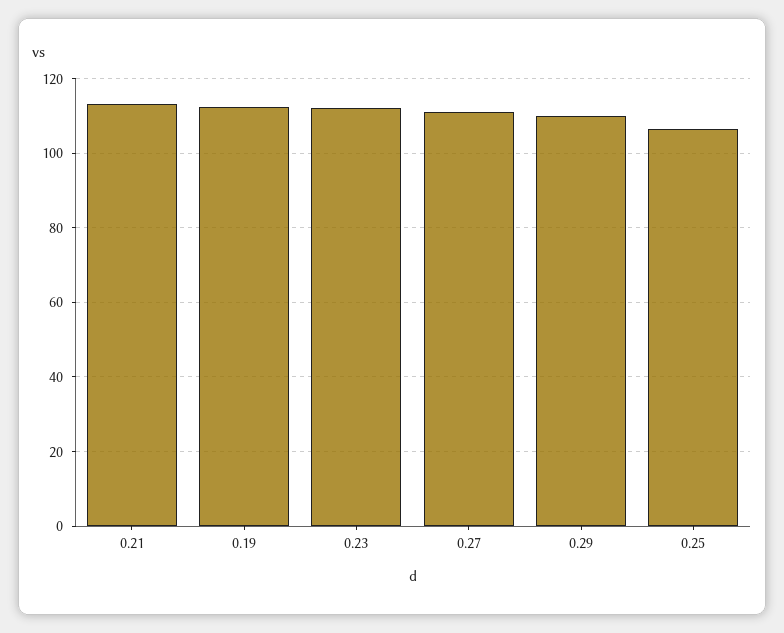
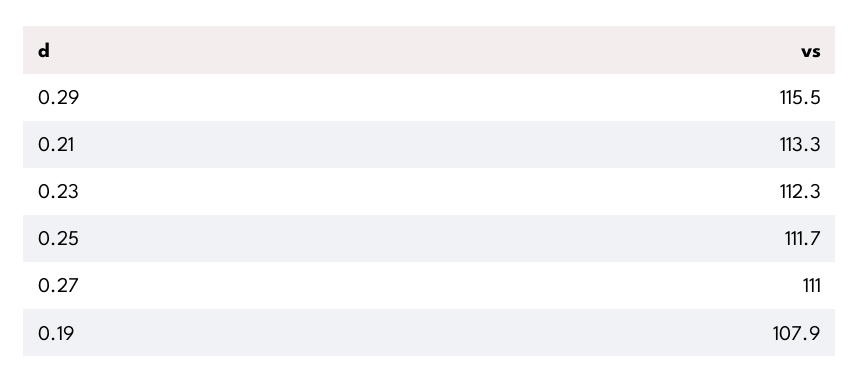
0.19: 112 -> 107.9
0.29: 110 -> 115.5
0.25: 106 -> 111.7

